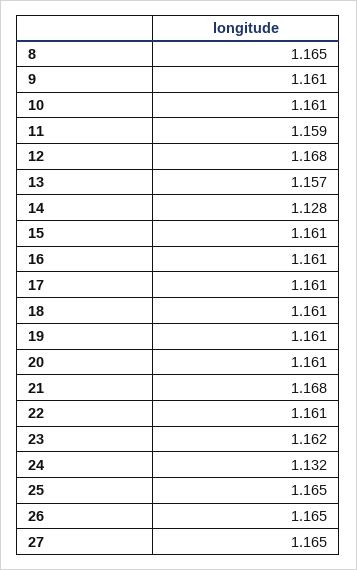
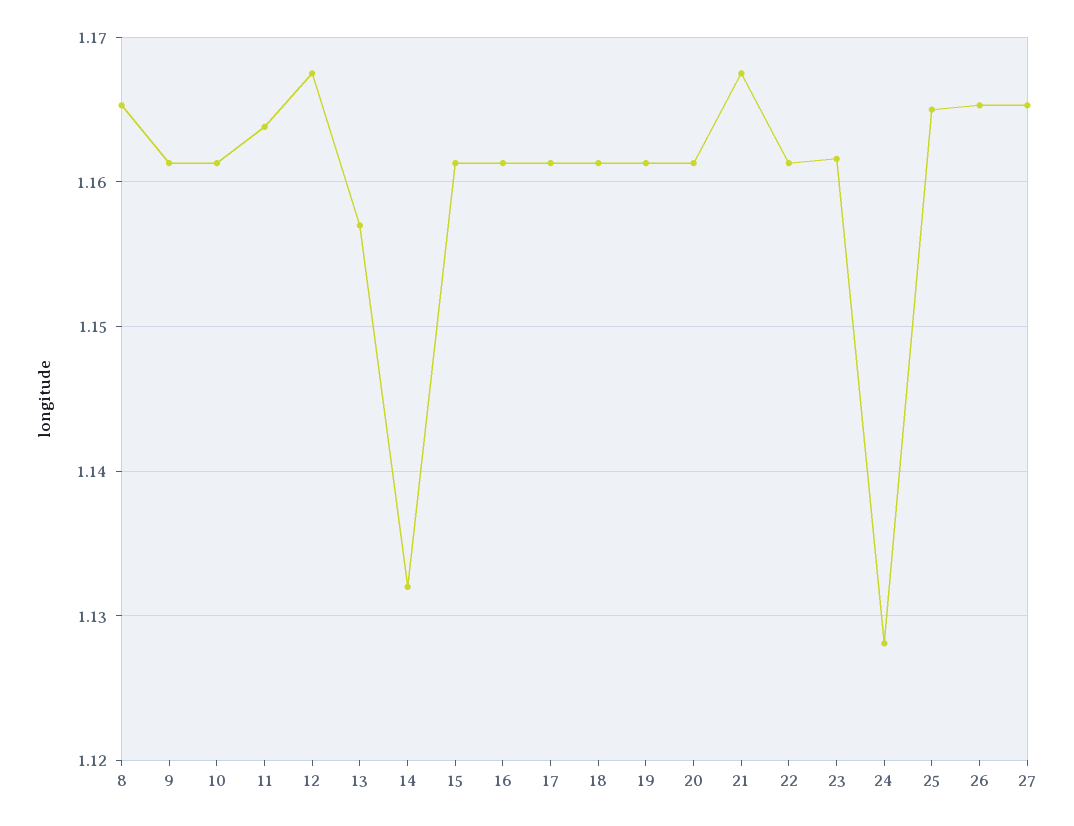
11: 1.159 -> 1.164
14: 1.128 -> 1.132
24: 1.132 -> 1.128

